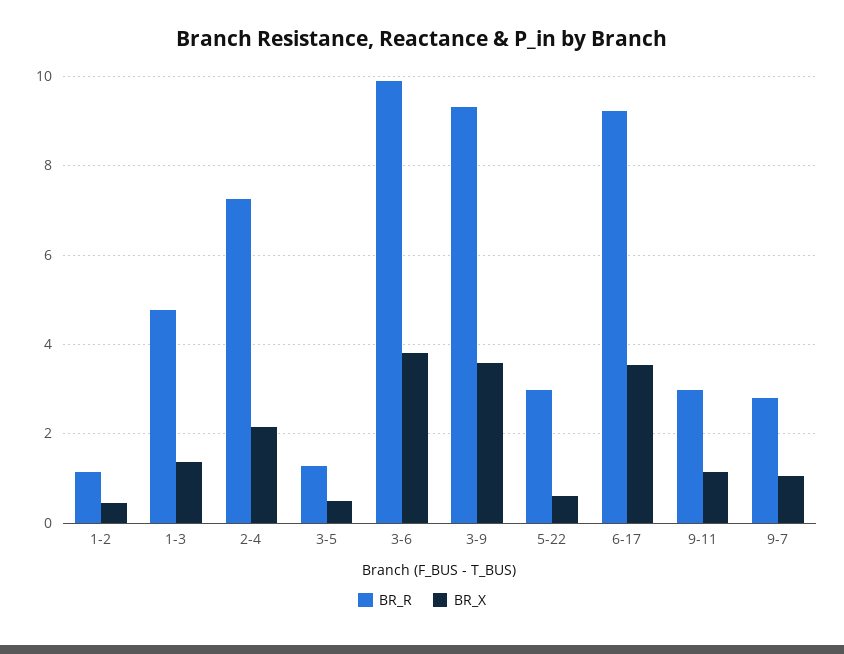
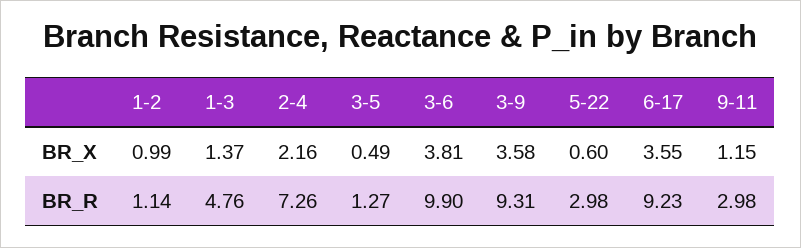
BR_X, 1-2: 0.4 -> 0.99
BR_R, 9-7: 2.8 -> none
BR_X, 9-7: 1 -> none

